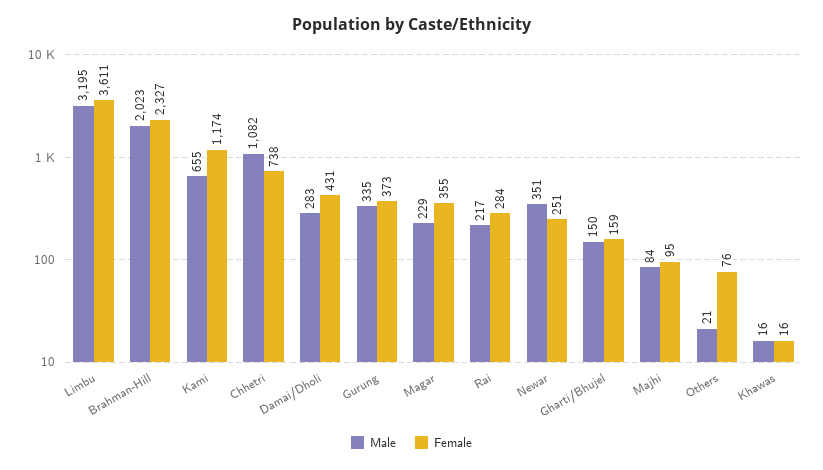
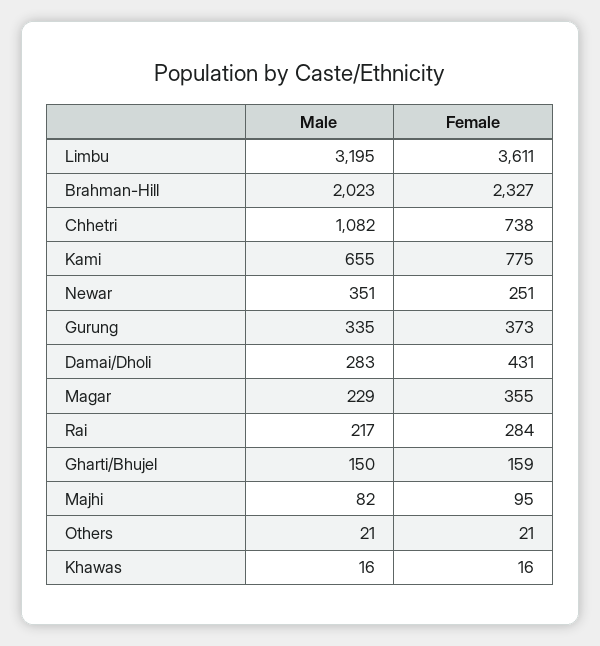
Female, Kami: 1174 -> 775
Male, Majhi: 84 -> 82
Female, Others: 76 -> 21

